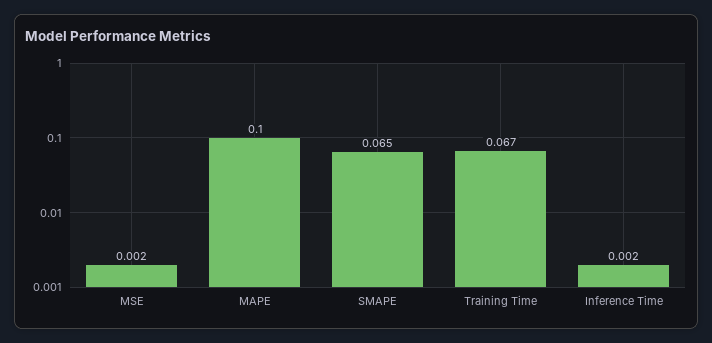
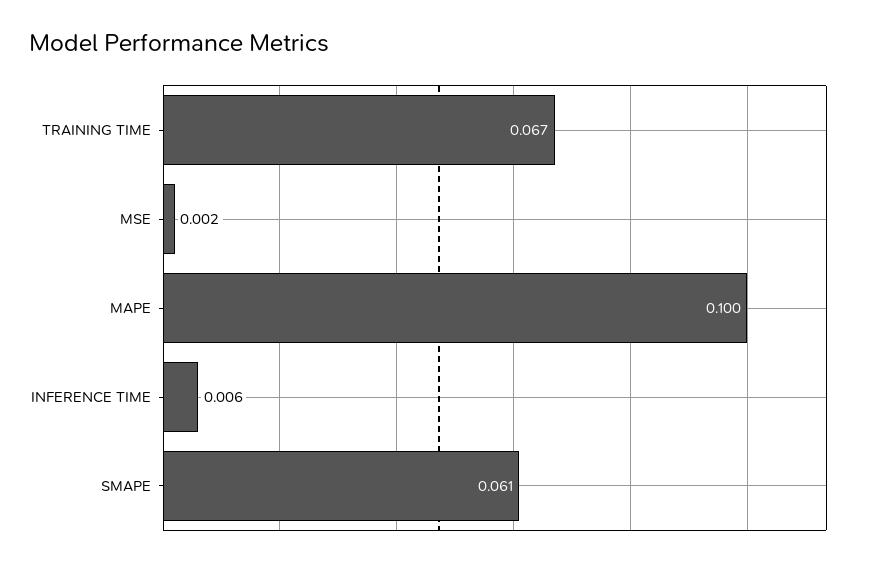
SMAPE: 0.065 -> 0.061
Inference Time: 0.002 -> 0.006

